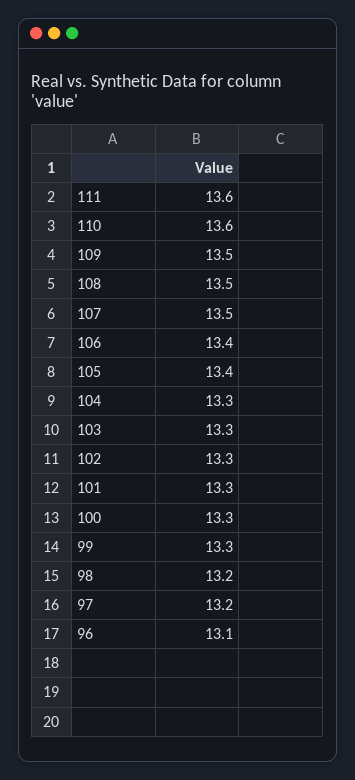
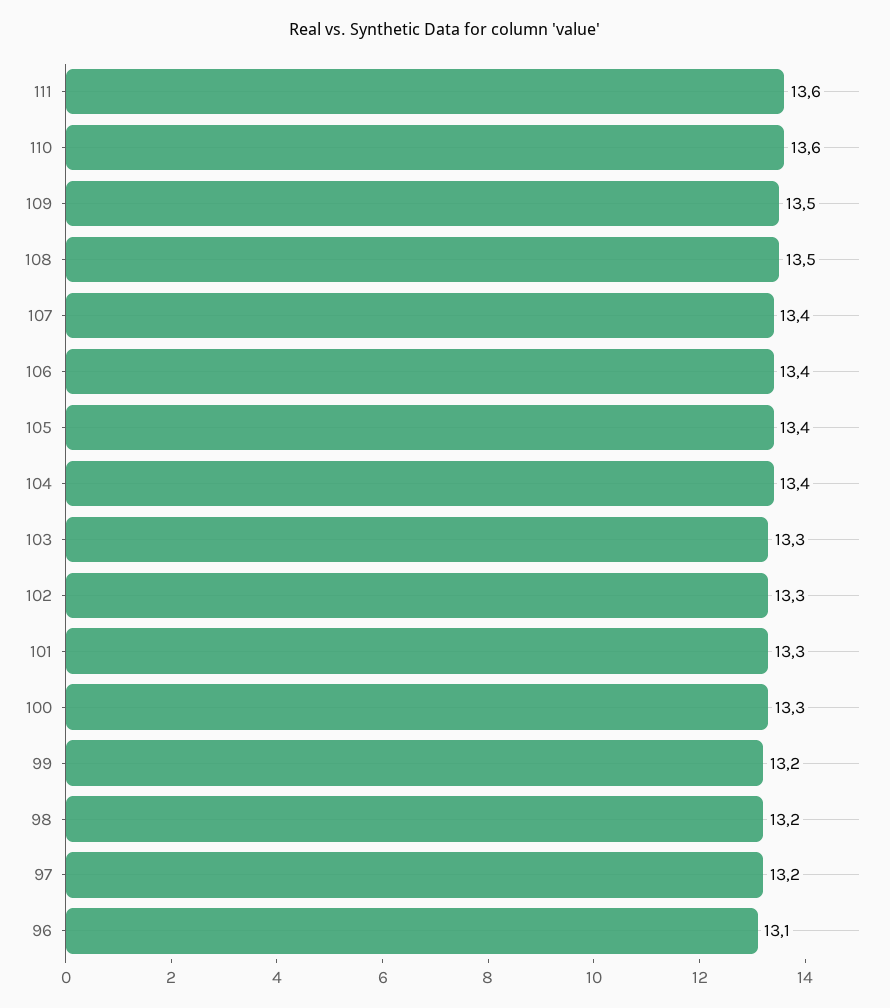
107: 13.5 -> 13.4
104: 13.3 -> 13.4
99: 13.3 -> 13.2

